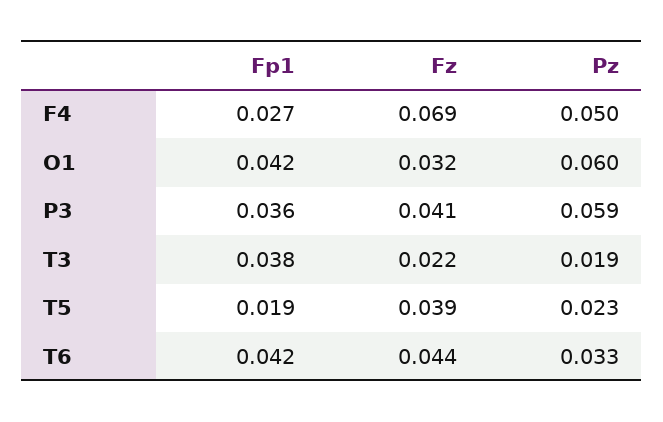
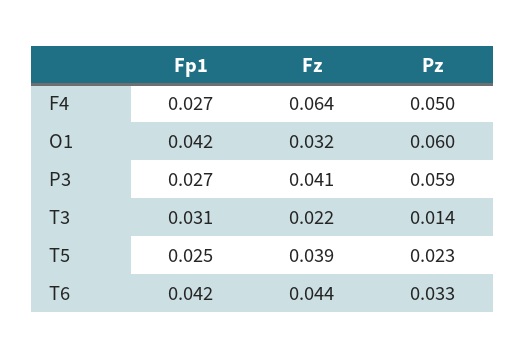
Fz, F4: 0.069 -> 0.064
Fp1, P3: 0.036 -> 0.027
Fp1, T3: 0.038 -> 0.031
Pz, T3: 0.019 -> 0.014
Fp1, T5: 0.019 -> 0.025

